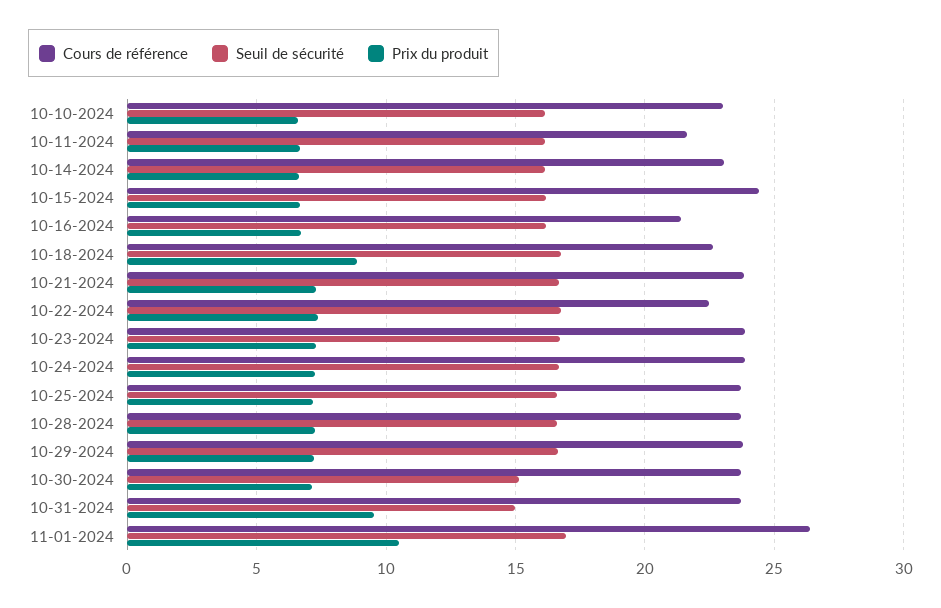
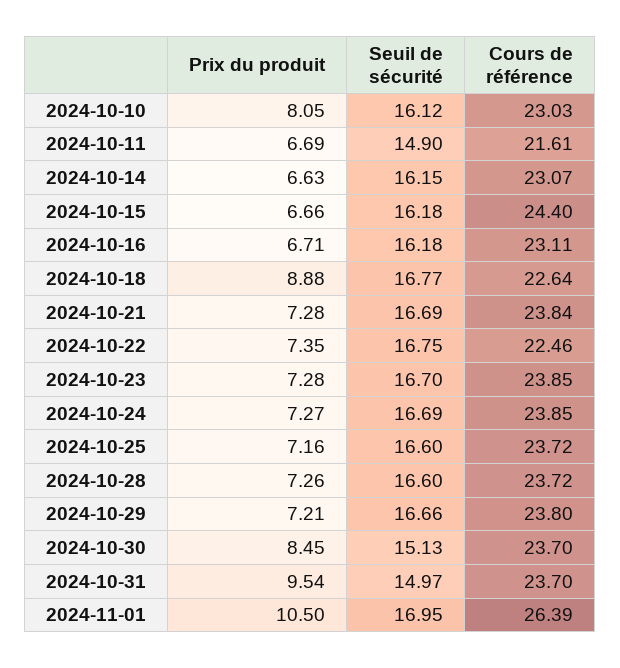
Prix du produit, 10-10-2024: 6.5 -> 8.05
Seuil de sécurité, 10-11-2024: 16 -> 14.9
Cours de référence, 10-16-2024: 21.5 -> 23.11
Prix du produit, 10-30-2024: 7 -> 8.45

